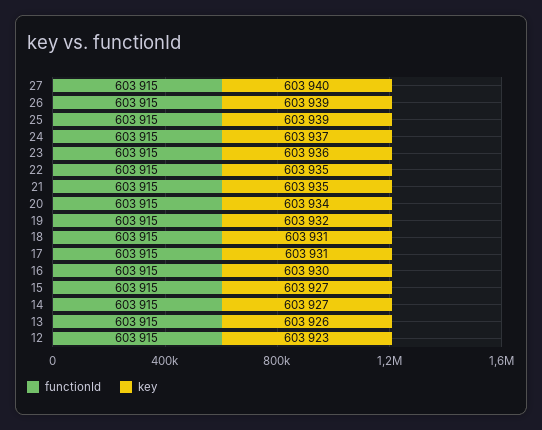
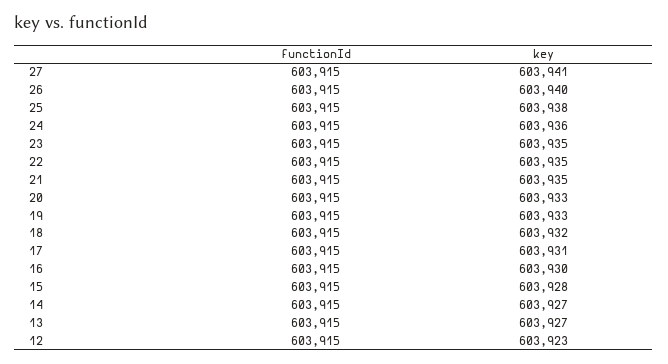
key, 27: 603940 -> 603941
key, 26: 603939 -> 603940
key, 25: 603939 -> 603938
key, 24: 603937 -> 603936
key, 23: 603936 -> 603935
key, 20: 603934 -> 603933
key, 19: 603932 -> 603933
key, 18: 603931 -> 603932
key, 15: 603927 -> 603928
key, 13: 603926 -> 603927

